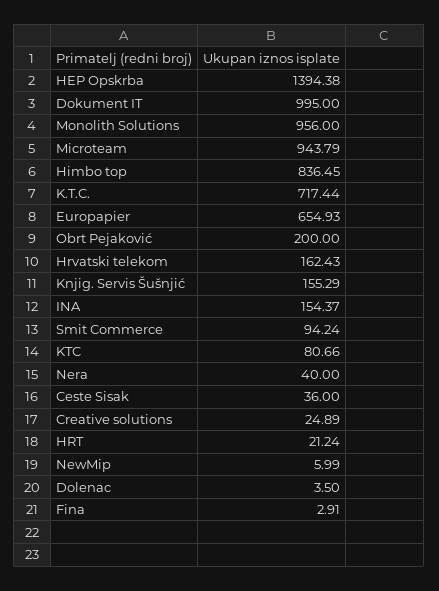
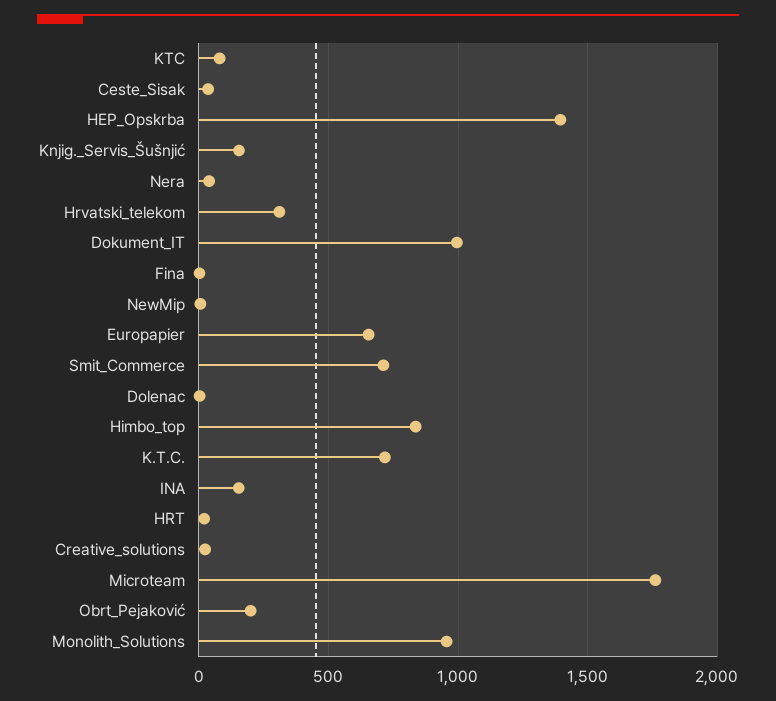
Microteam: 943.79 -> 1750
Hrvatski telekom: 162.43 -> 300
Smit Commerce: 94.24 -> 700

